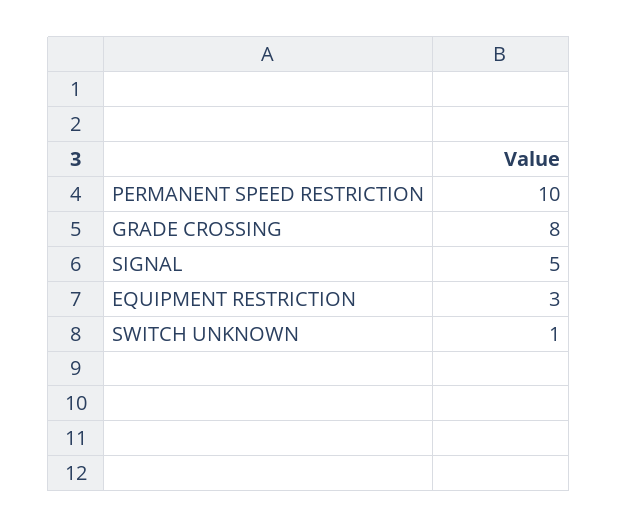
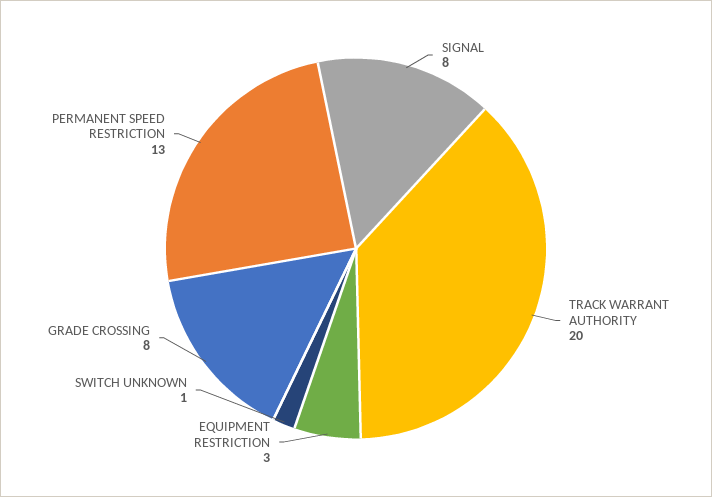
PERMANENT SPEED RESTRICTION: 10 -> 13
SIGNAL: 5 -> 8
TRACK WARRANT AUTHORITY: none -> 20

